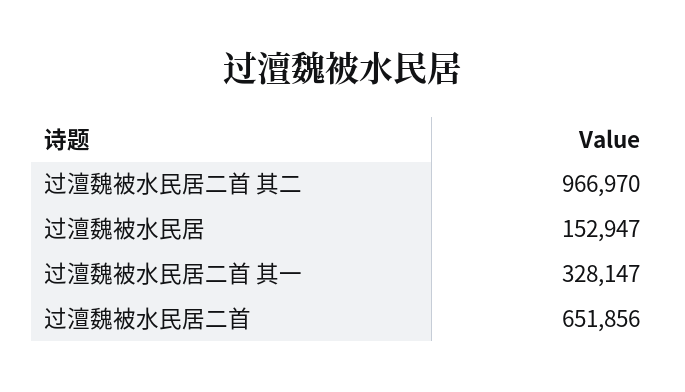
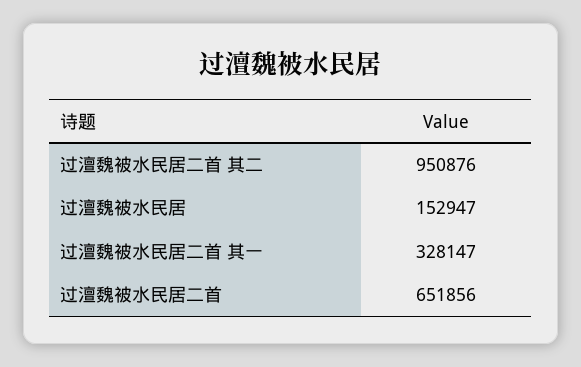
过澶魏被水民居二首 其二: 966970 -> 950876

